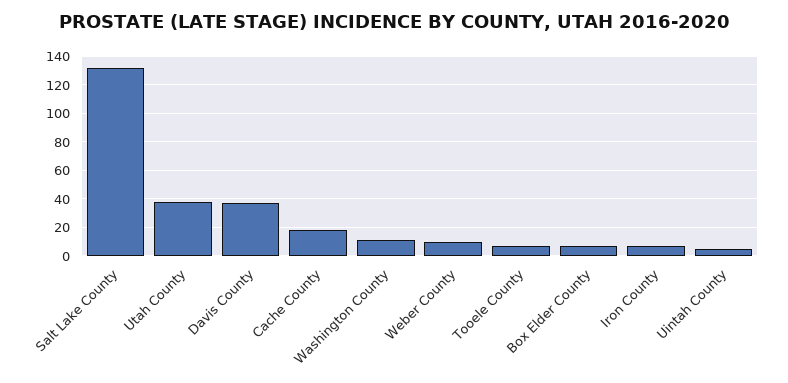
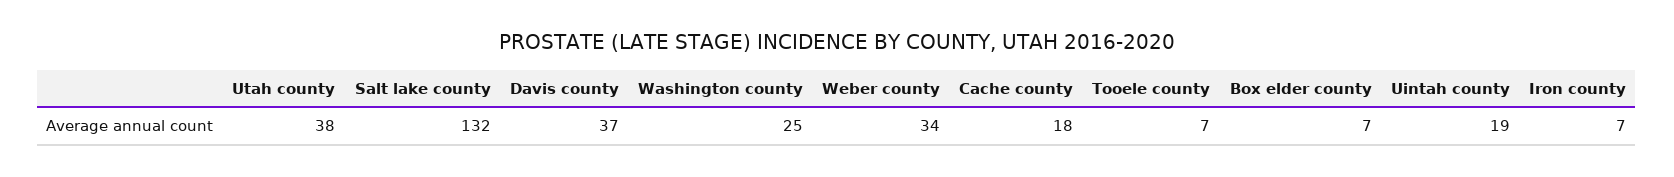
Washington County: 10 -> 25
Weber County: 10 -> 34
Uintah County: 5 -> 19

